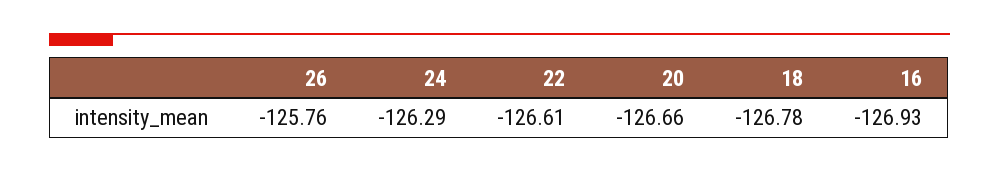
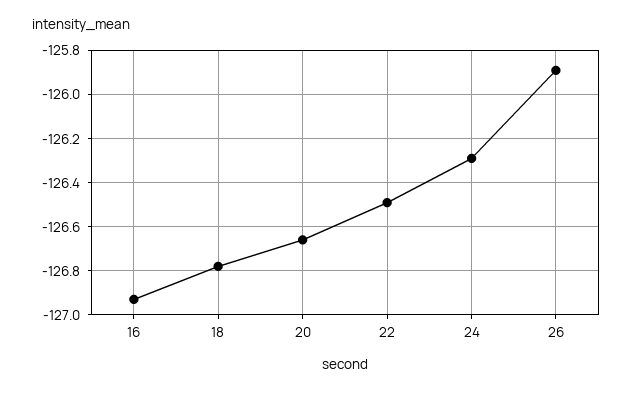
26: -125.76 -> -125.9
22: -126.61 -> -126.5

